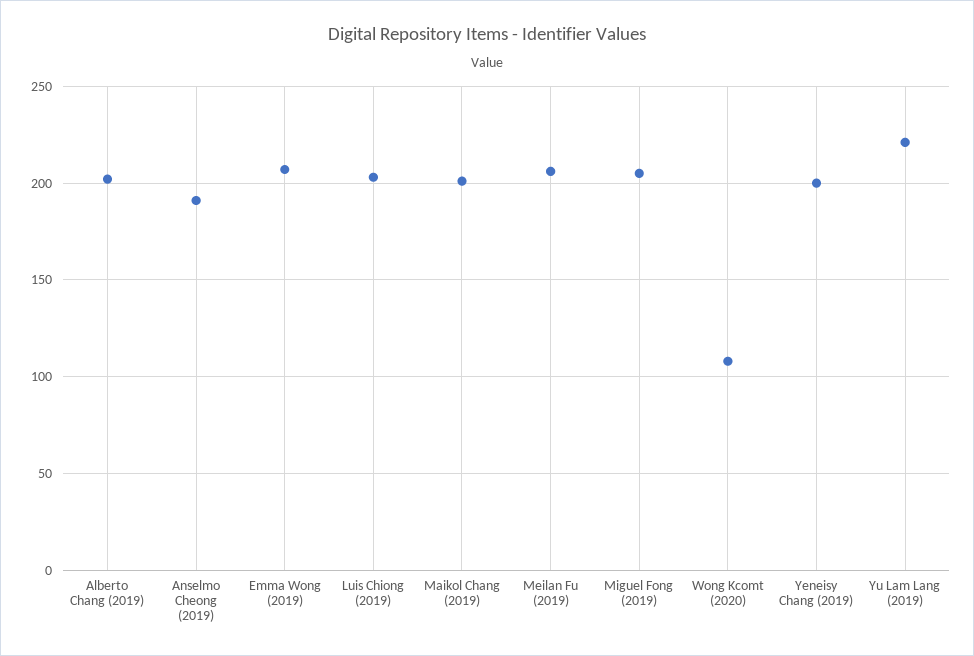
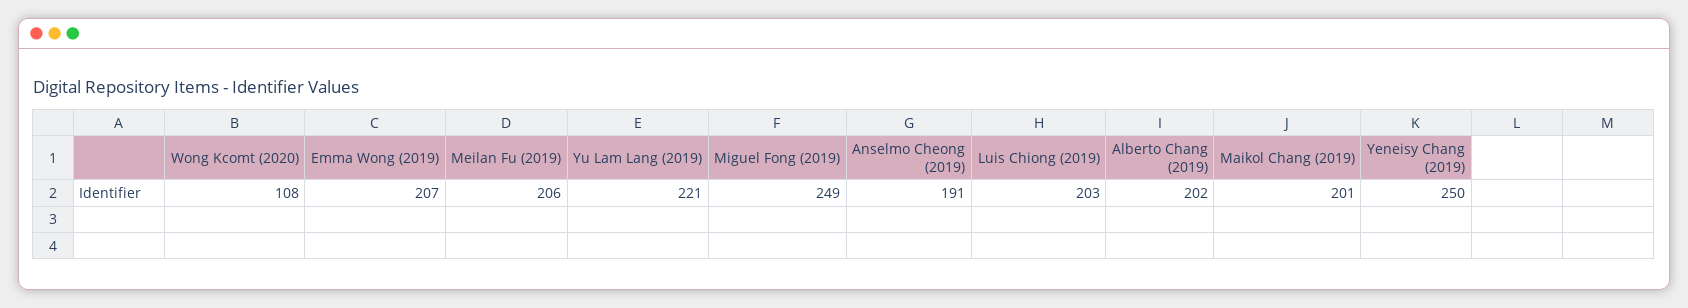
Miguel Fong (2019): 205 -> 249
Yeneisy Chang (2019): 200 -> 250

